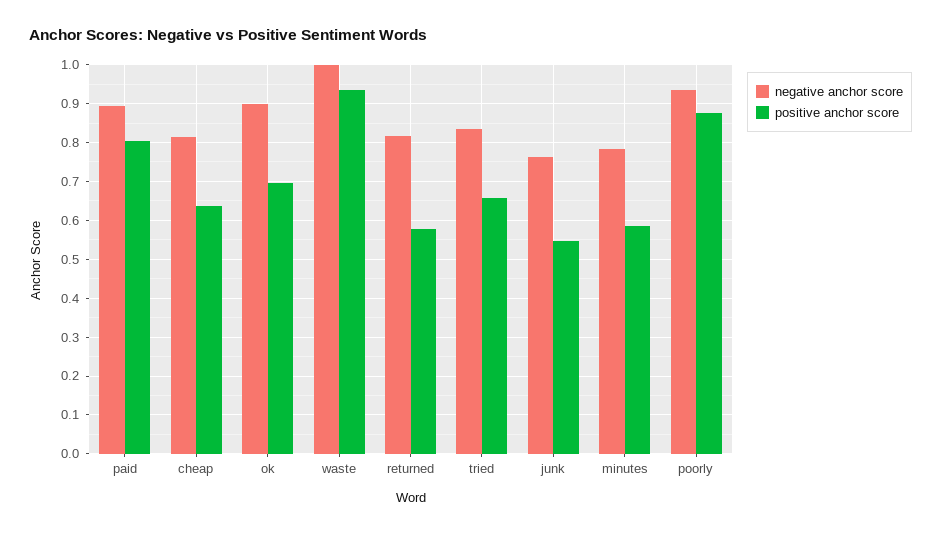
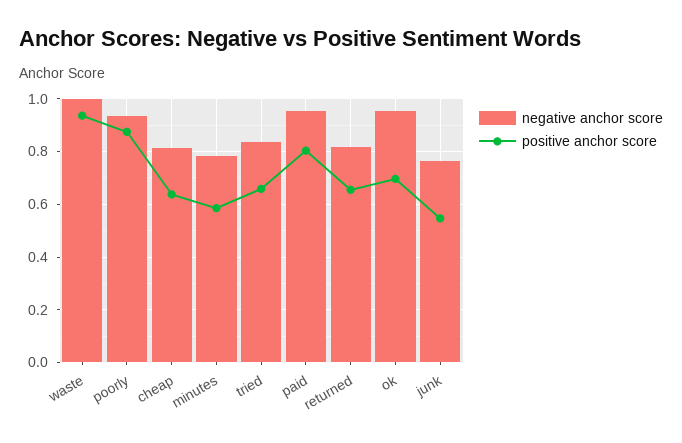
negative anchor score, paid: 0.9 -> 0.95
negative anchor score, ok: 0.9 -> 0.95
positive anchor score, returned: 0.58 -> 0.65

